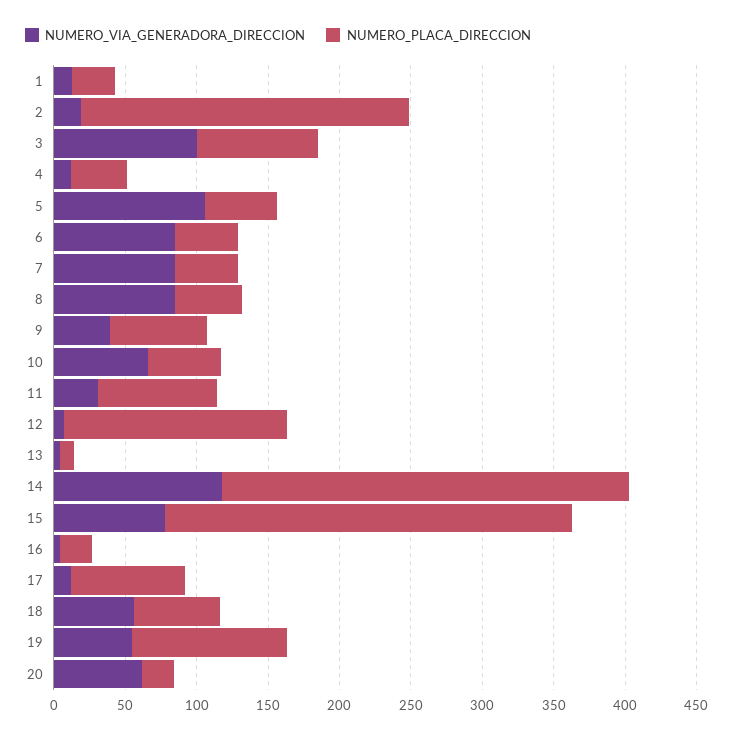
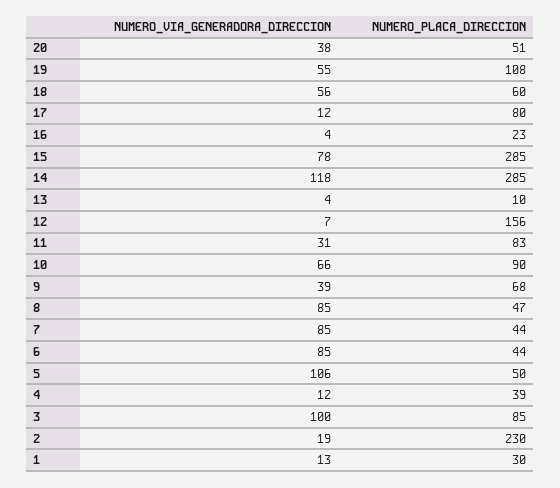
NUMERO_PLACA_DIRECCION, 10: 50 -> 90
NUMERO_VIA_GENERADORA_DIRECCION, 20: 60 -> 38
NUMERO_PLACA_DIRECCION, 20: 20 -> 51

